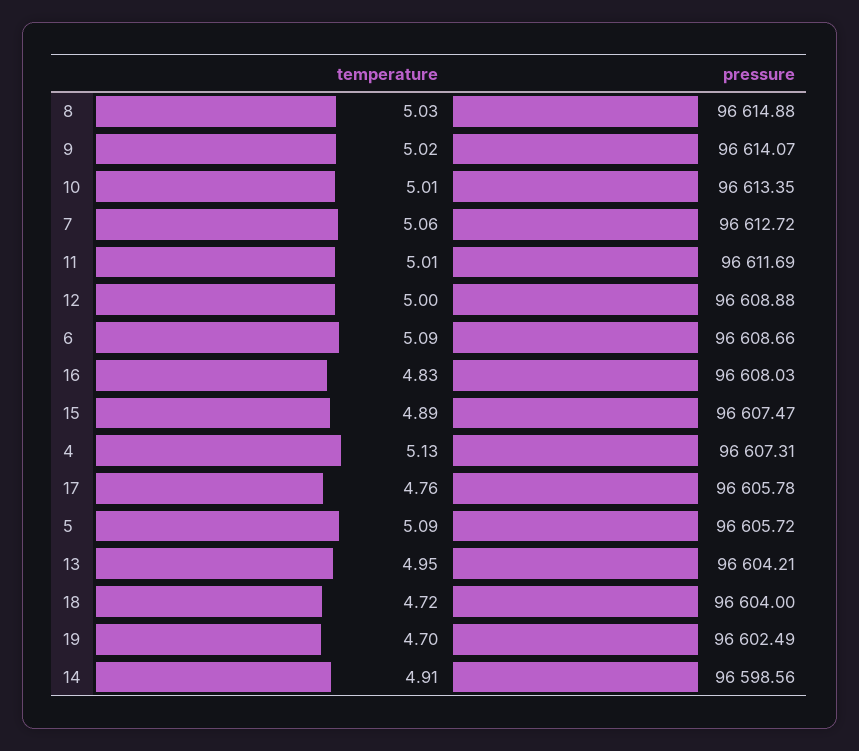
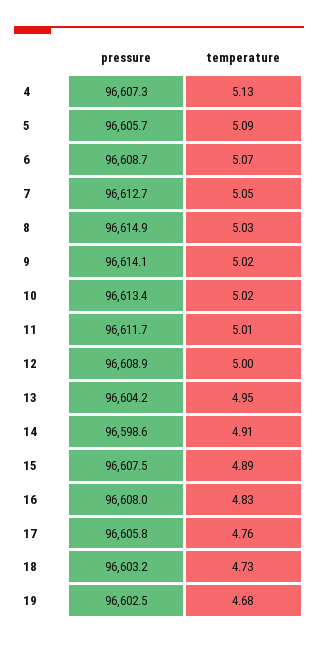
temperature, 10: 5.01 -> 5.02
temperature, 7: 5.06 -> 5.05
temperature, 6: 5.09 -> 5.07
temperature, 18: 4.72 -> 4.73
pressure, 18: 96604 -> 96603.2
temperature, 19: 4.7 -> 4.68

